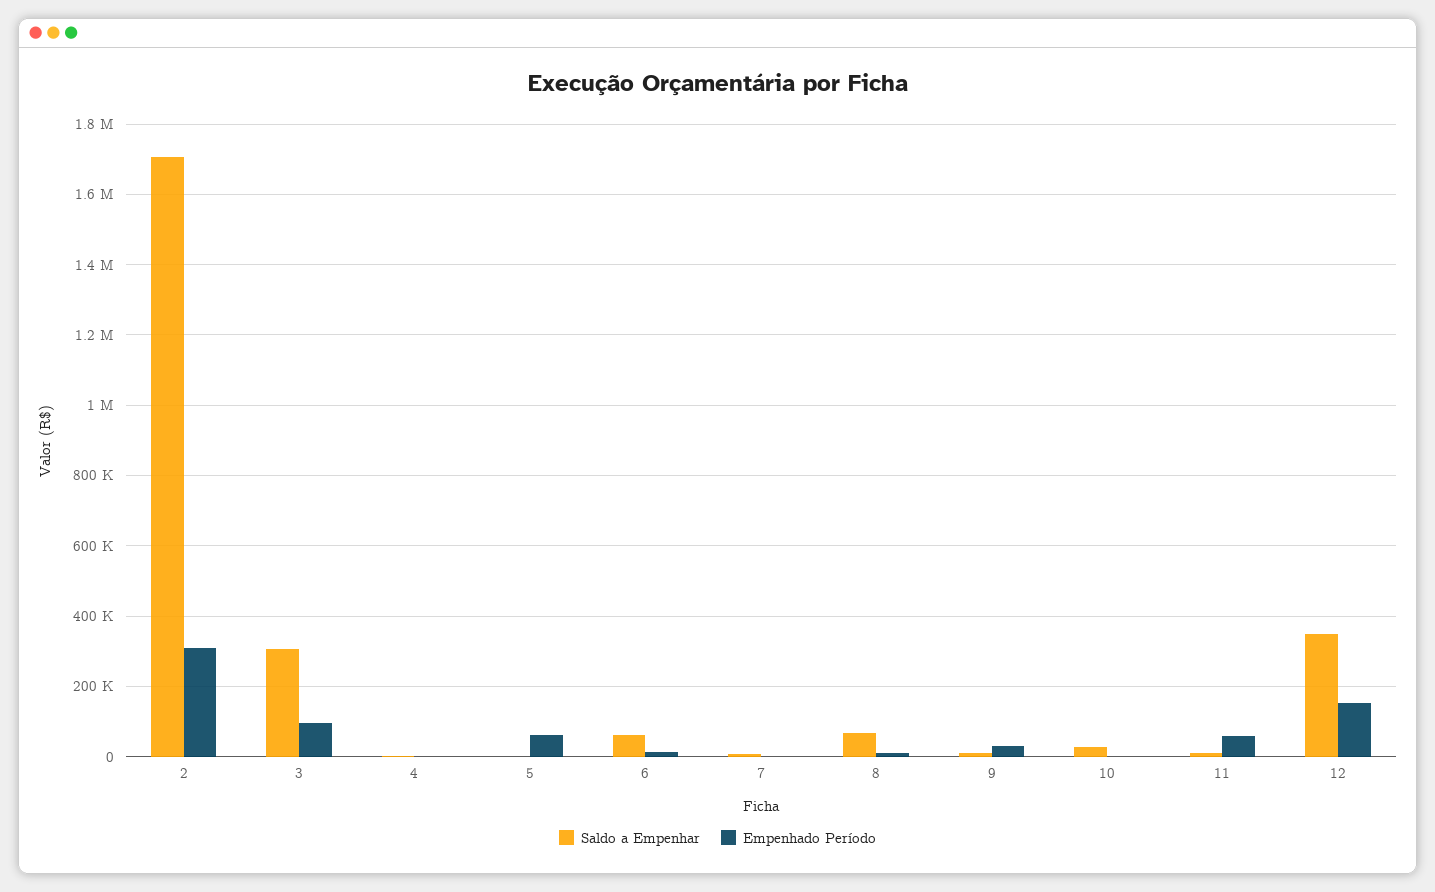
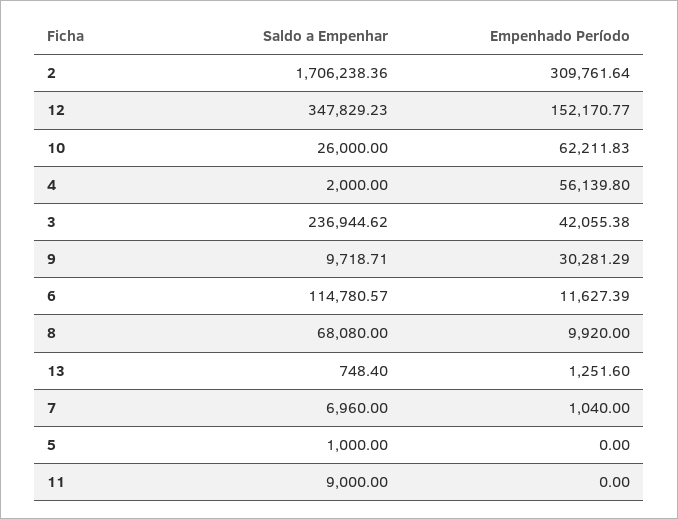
Saldo a Empenhar, 3: 300000 -> 236944.62
Empenhado Período, 3: 100000 -> 42055.38
Empenhado Período, 4: 0 -> 56139.8
Empenhado Período, 5: 60000 -> 0
Saldo a Empenhar, 6: 60000 -> 114780.57
Empenhado Período, 10: 0 -> 62211.83
Empenhado Período, 11: 60000 -> 0
Saldo a Empenhar, 13: none -> 748.4
Empenhado Período, 13: none -> 1251.6

